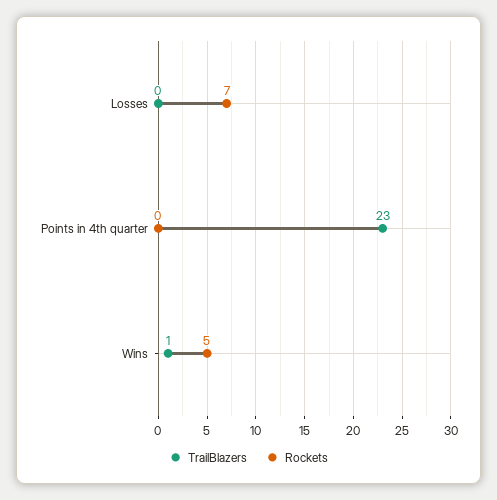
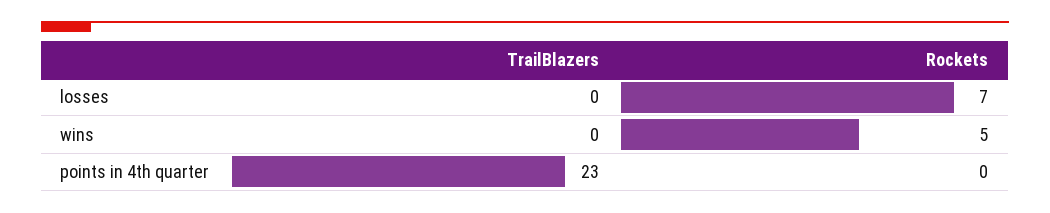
TrailBlazers, Wins: 1 -> 0

